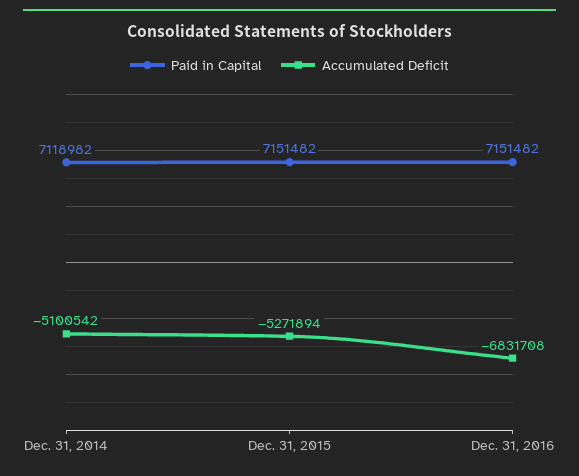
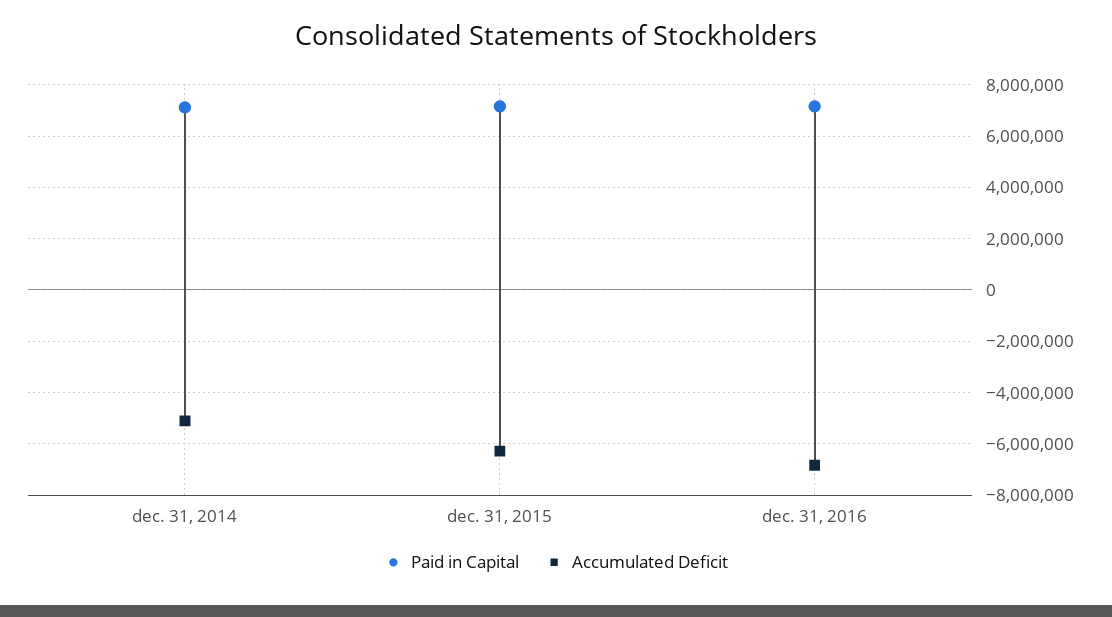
Accumulated Deficit, Dec. 31, 2015: -5271894 -> -6250000

